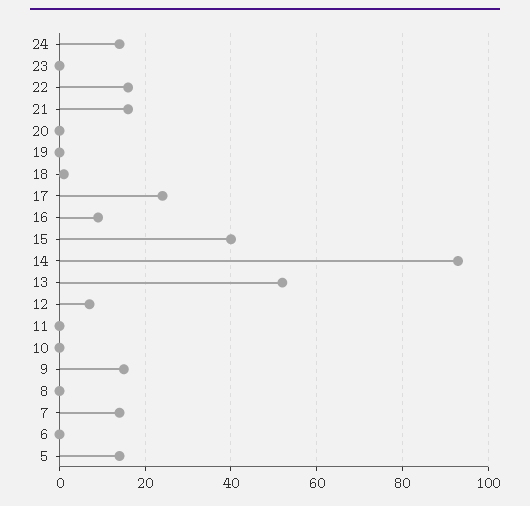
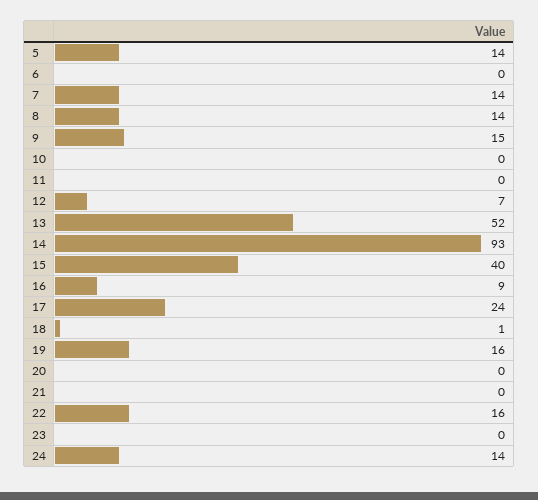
21: 15 -> 0
19: 0 -> 16
8: 0 -> 14

